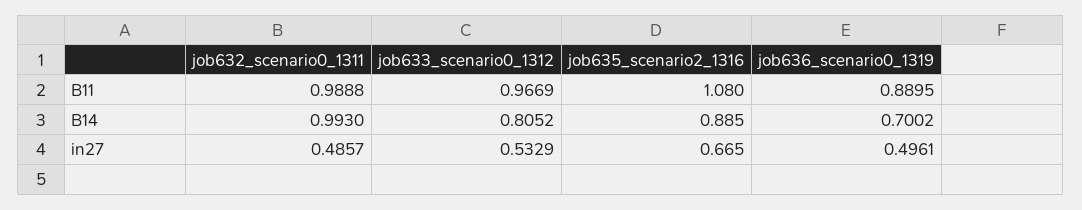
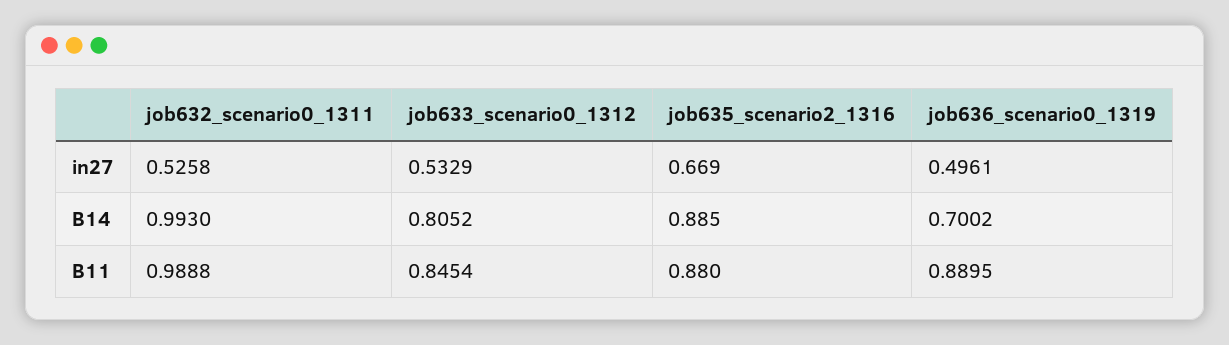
job633_scenario0_1312, B11: 0.9669 -> 0.8454
job635_scenario2_1316, B11: 1.08 -> 0.88
job632_scenario0_1311, in27: 0.4857 -> 0.5258
job635_scenario2_1316, in27: 0.665 -> 0.669

